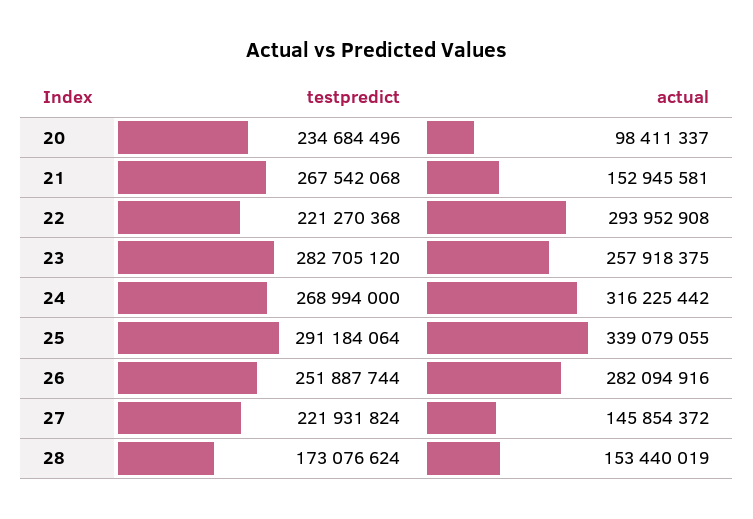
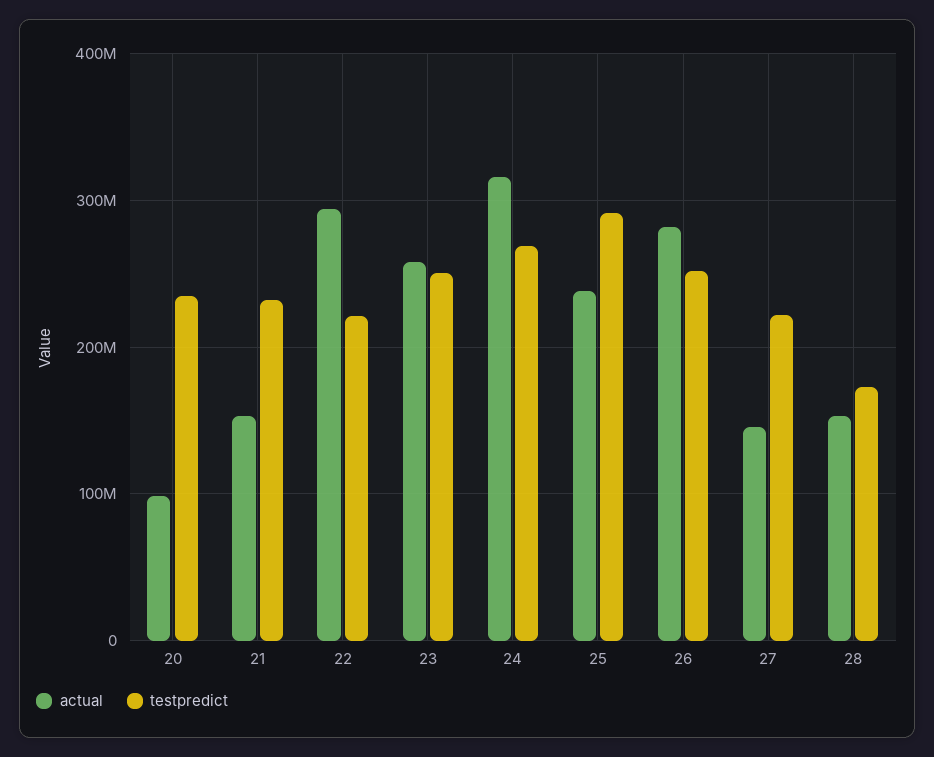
testpredict, 21: 267542068 -> 230000000
testpredict, 23: 282705120 -> 250000000
actual, 25: 339079055 -> 240000000

